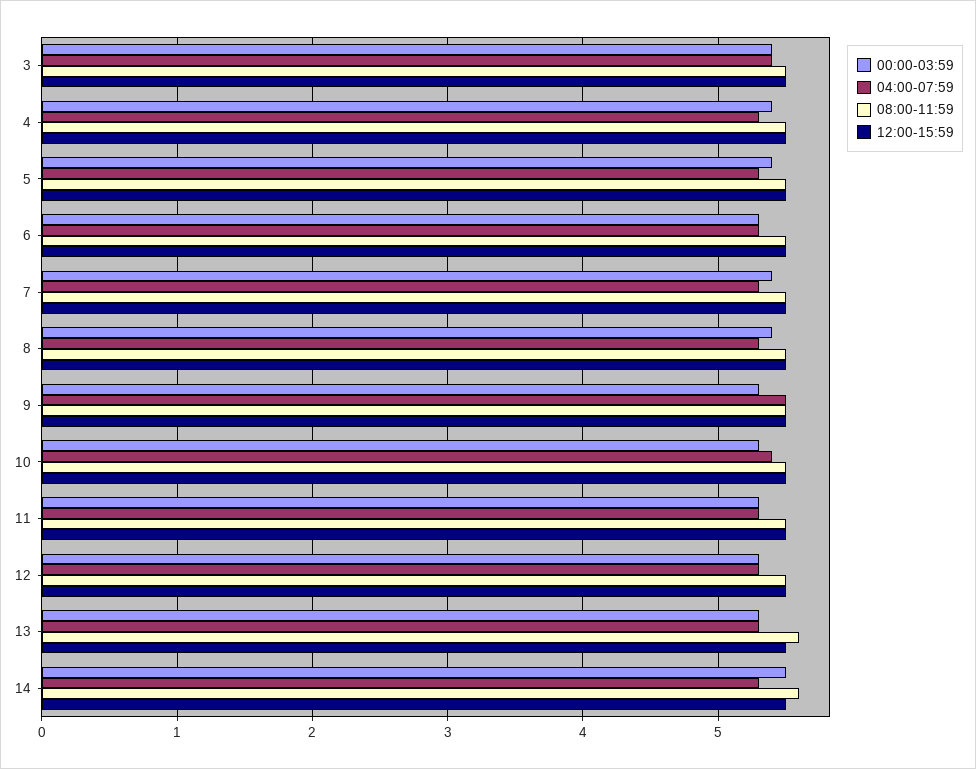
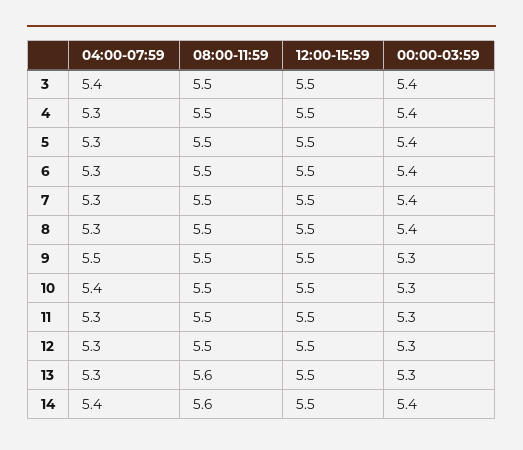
00:00-03:59, 6: 5.3 -> 5.4
00:00-03:59, 14: 5.5 -> 5.4
04:00-07:59, 14: 5.3 -> 5.4

